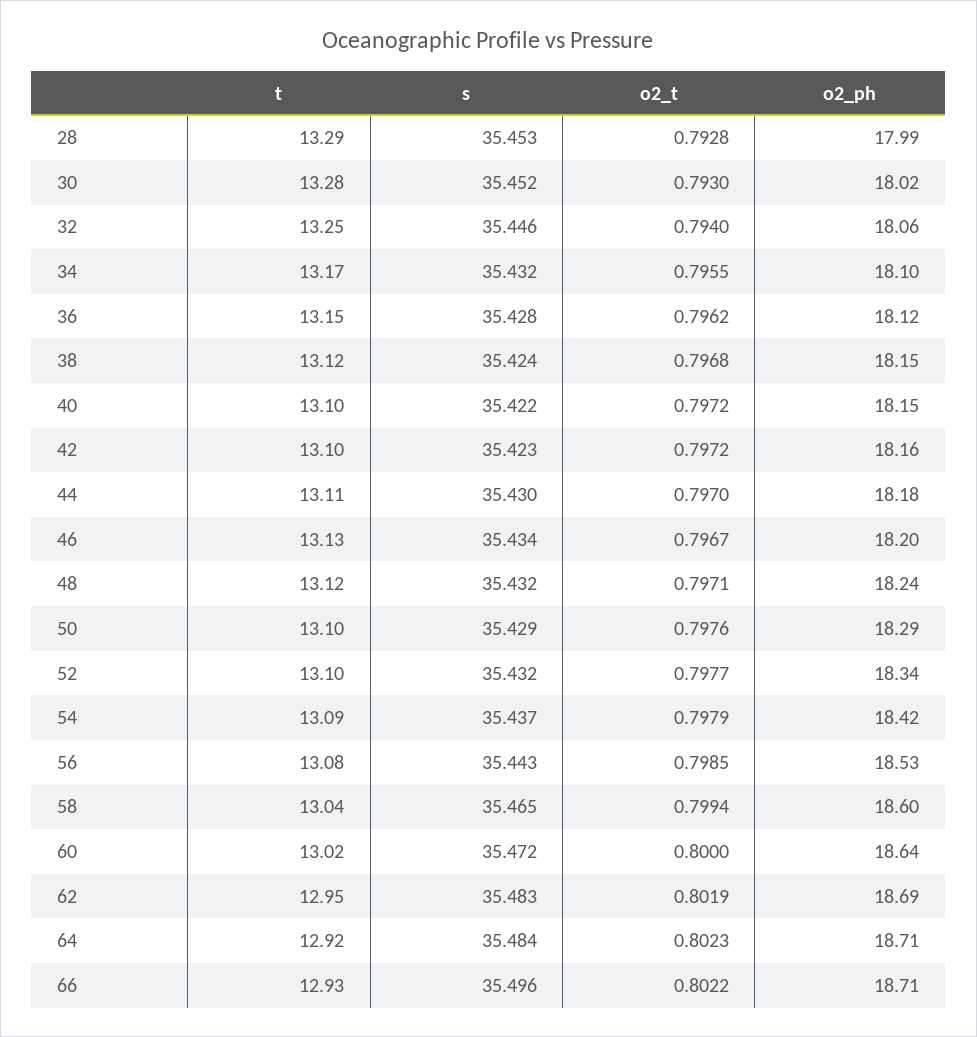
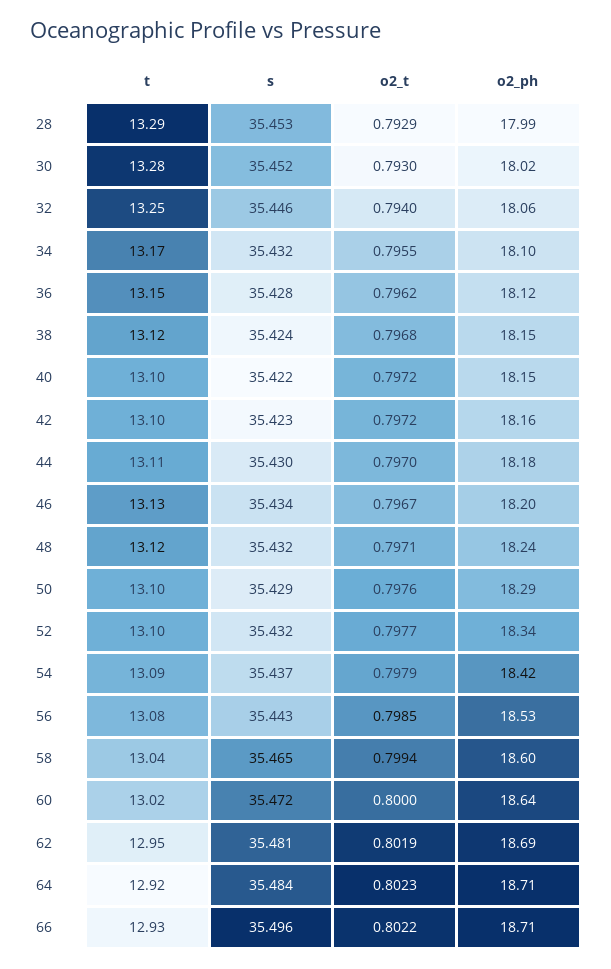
o2_t, 28: 0.7928 -> 0.7929
s, 62: 35.483 -> 35.481

